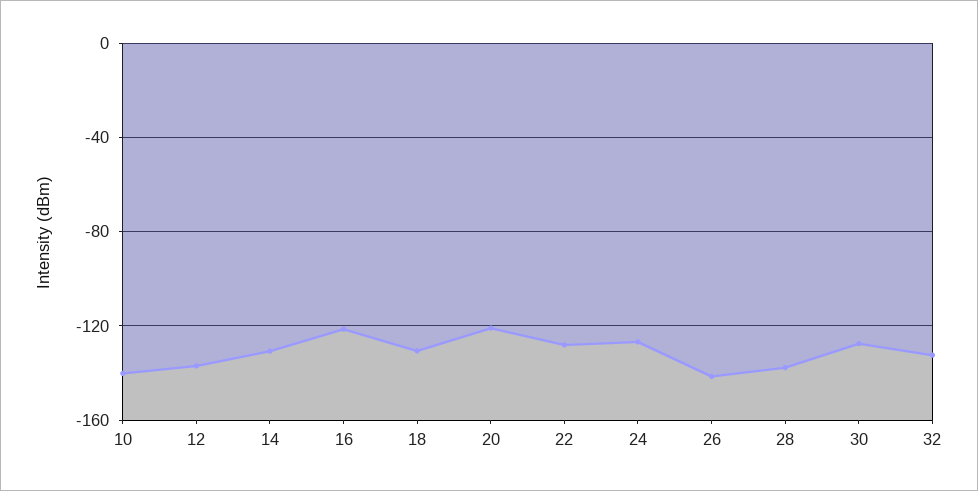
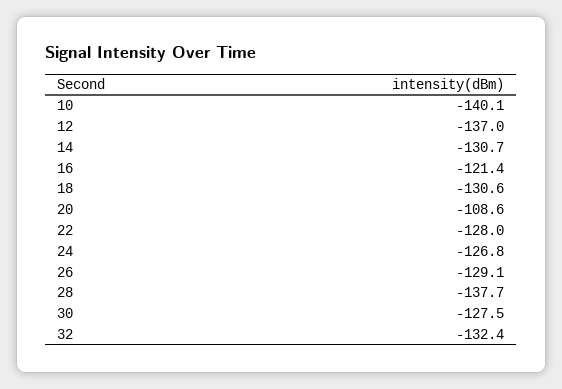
20: -120 -> -108.6
26: -140 -> -129.1

